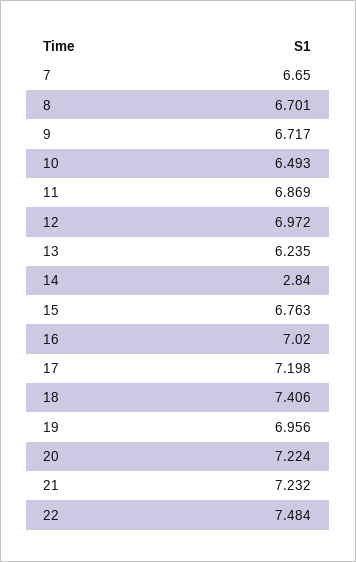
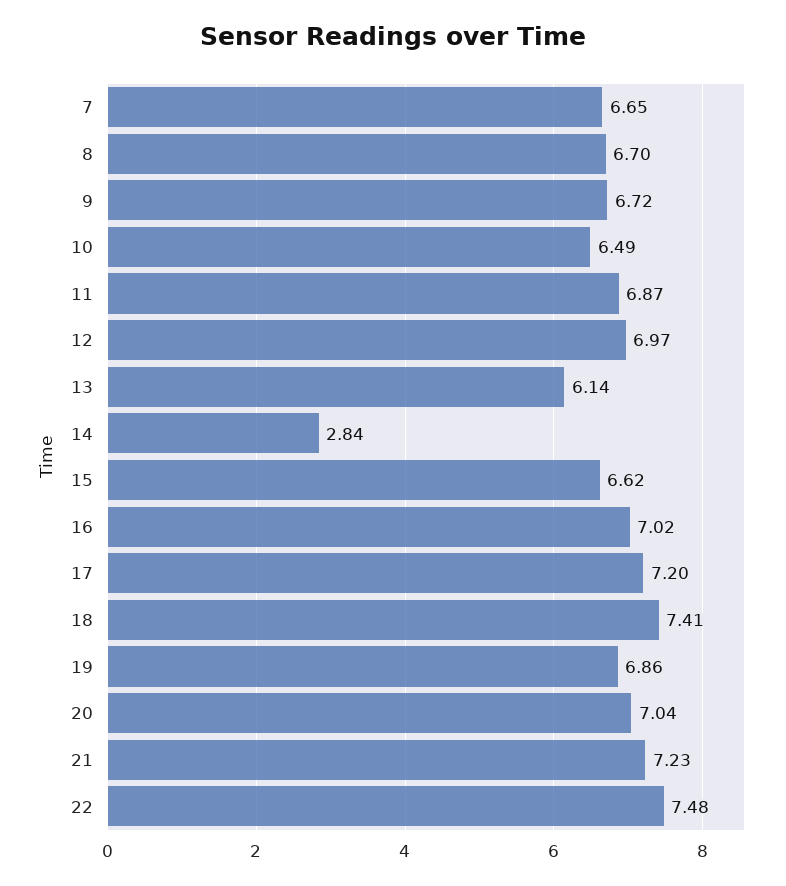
13: 6.235 -> 6.14
15: 6.763 -> 6.62
19: 6.956 -> 6.86
20: 7.224 -> 7.04

